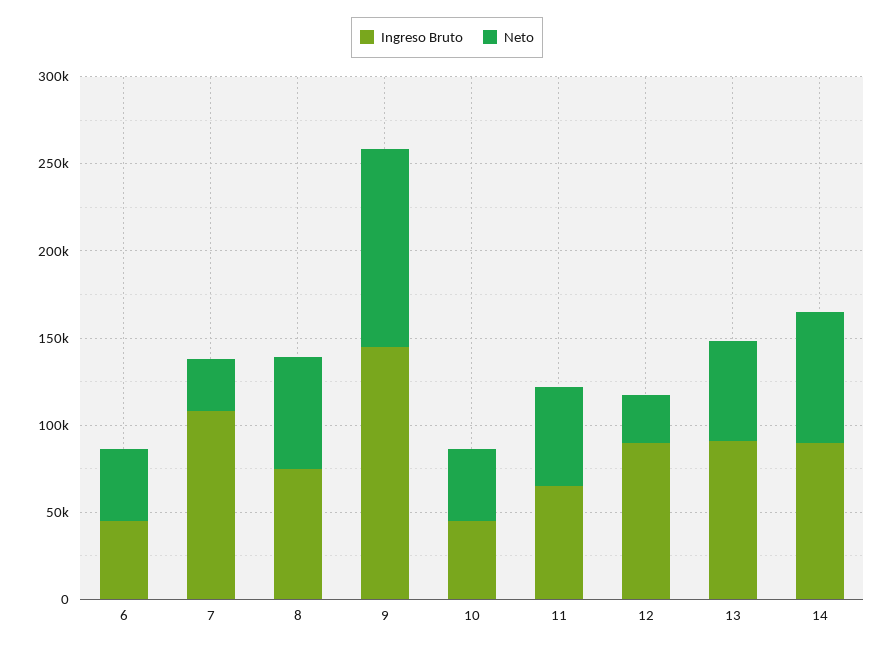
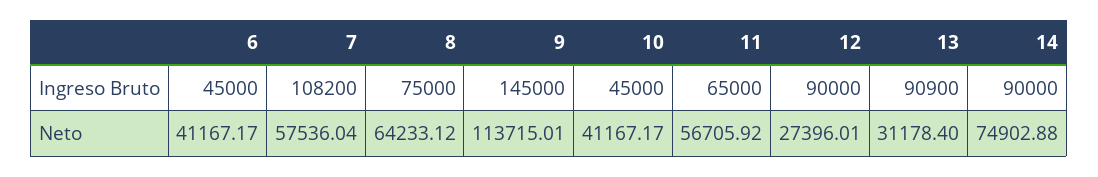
Neto, 7: 30000 -> 57536.04
Neto, 13: 60000 -> 31178.4

